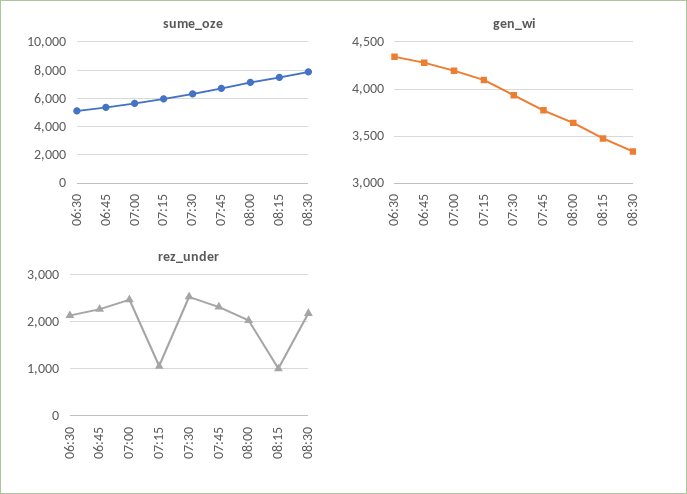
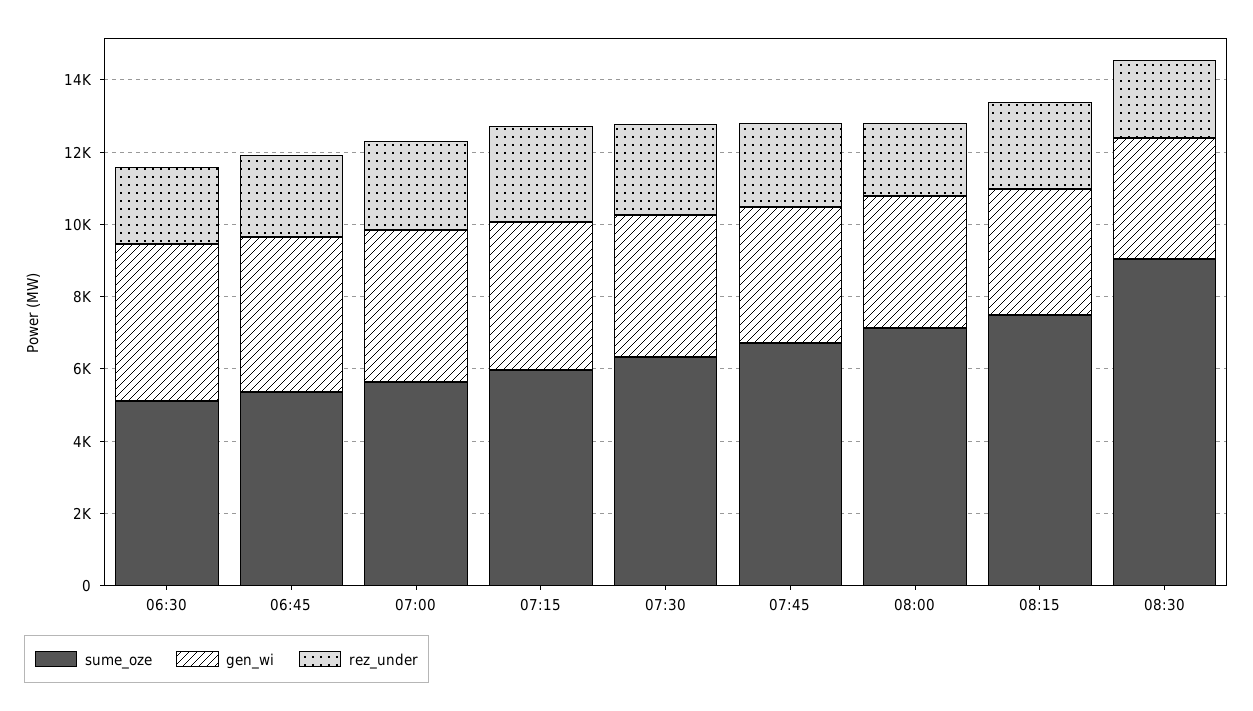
sume_oze, 08:30: 8000 -> 9000
rez_under, 07:15: 1000 -> 2500
rez_under, 08:15: 1000 -> 2500

